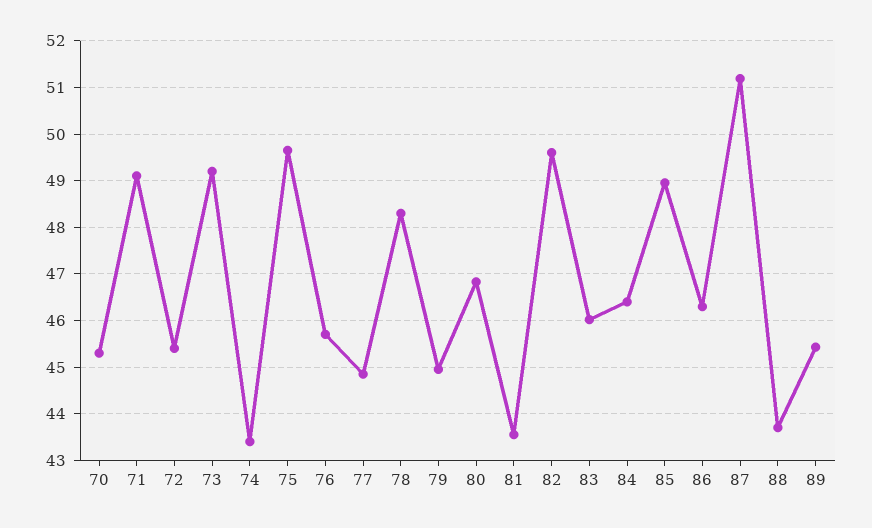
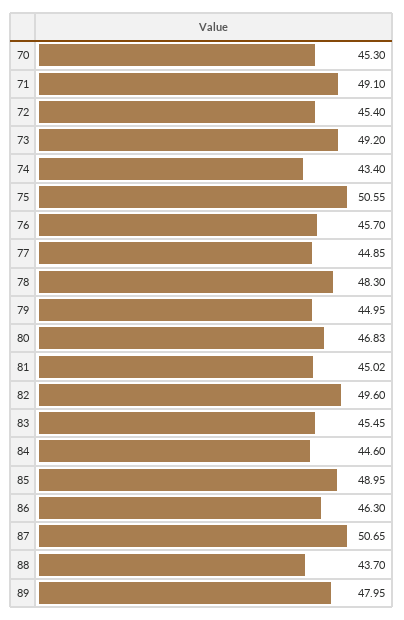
75: 49.6 -> 50.55
81: 43.6 -> 45.02
83: 46 -> 45.45
84: 46.4 -> 44.6
87: 51.2 -> 50.65
89: 45.4 -> 47.95

